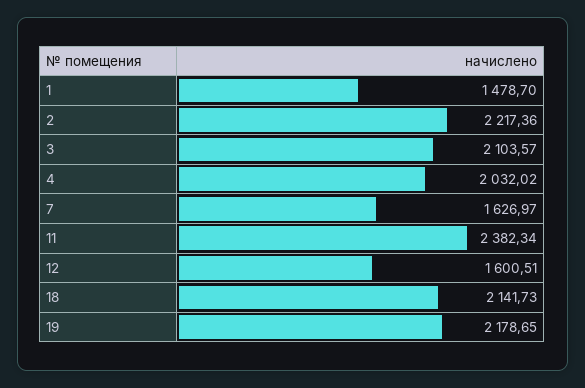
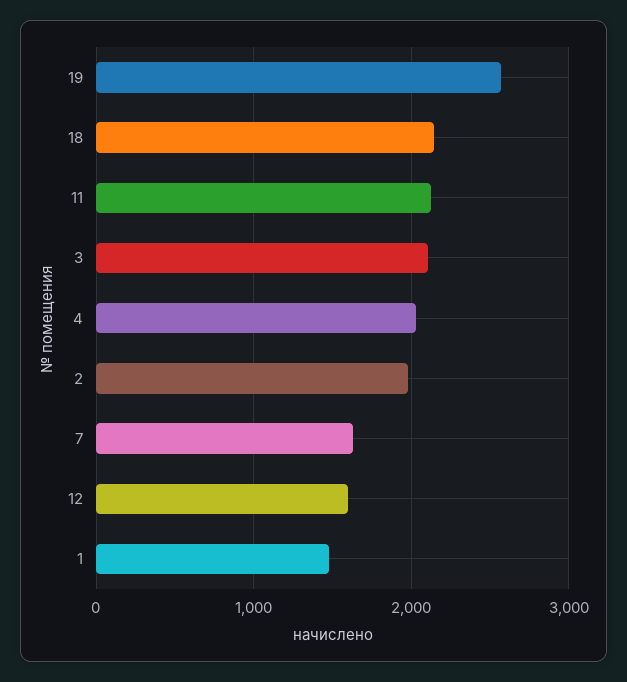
2: 2217.36 -> 2000
11: 2382.34 -> 2100
19: 2178.65 -> 2600

